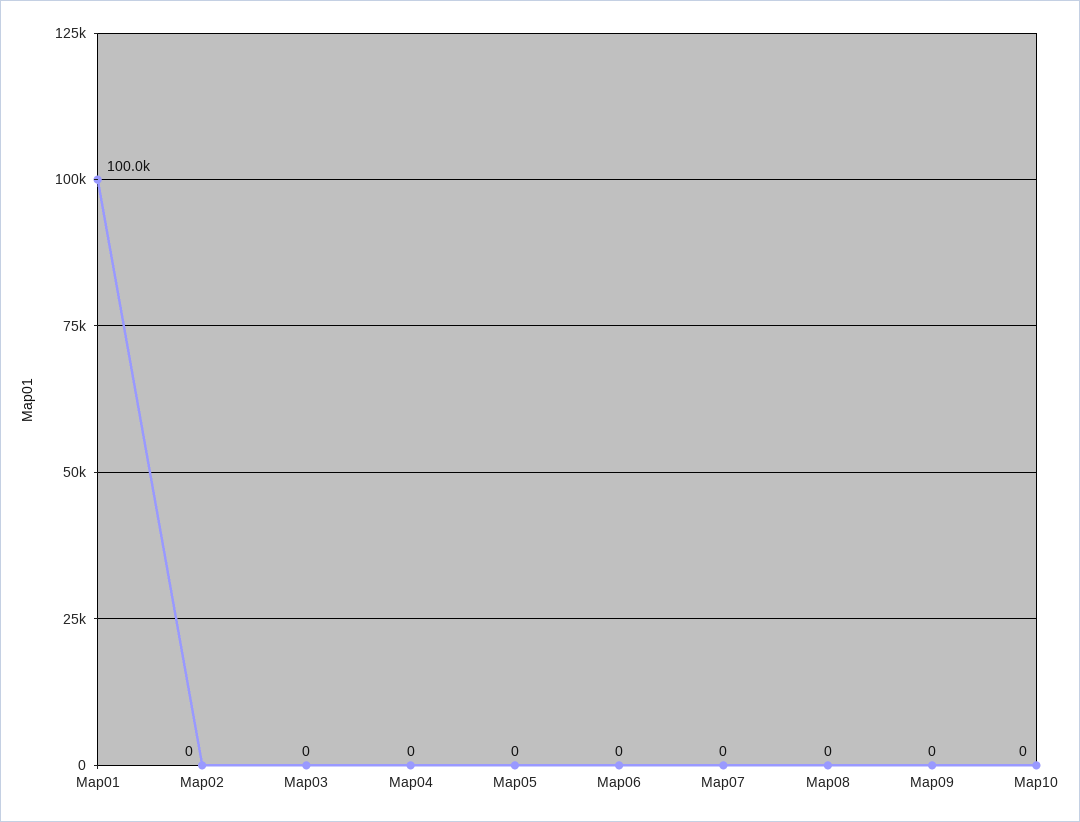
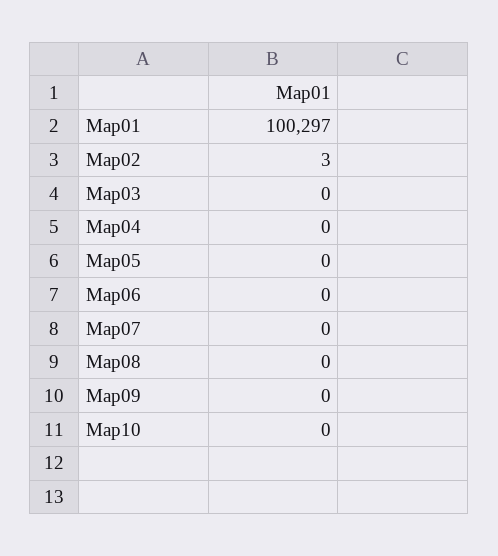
Map01: 100000 -> 100297
Map02: 0 -> 3

